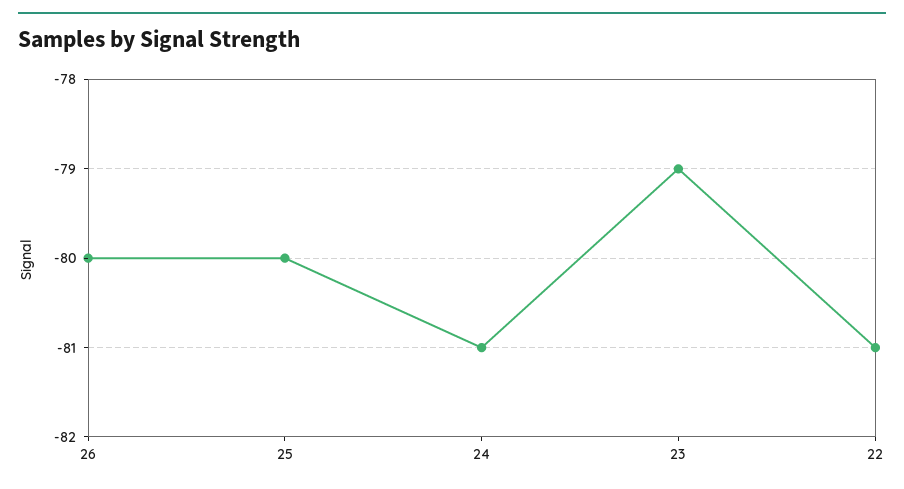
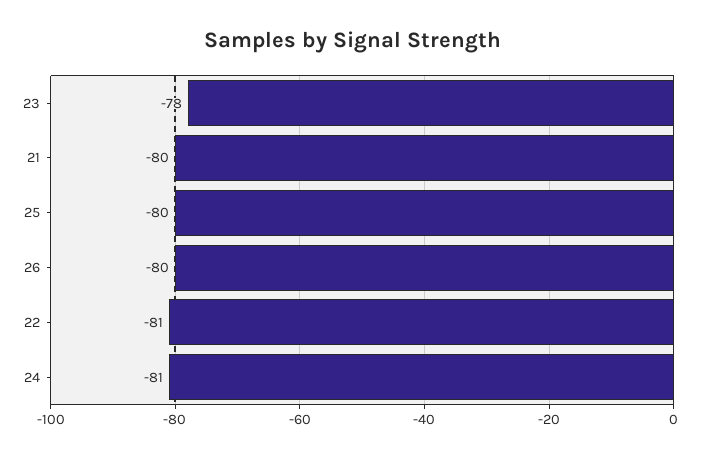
23: -79 -> -78
21: none -> -80

